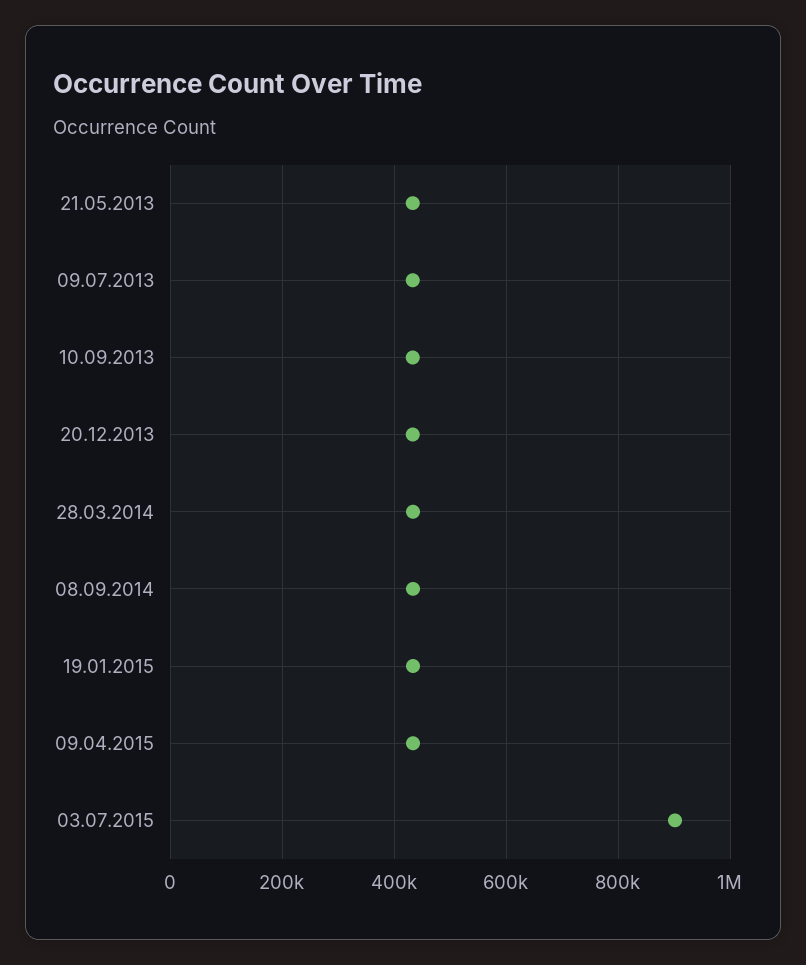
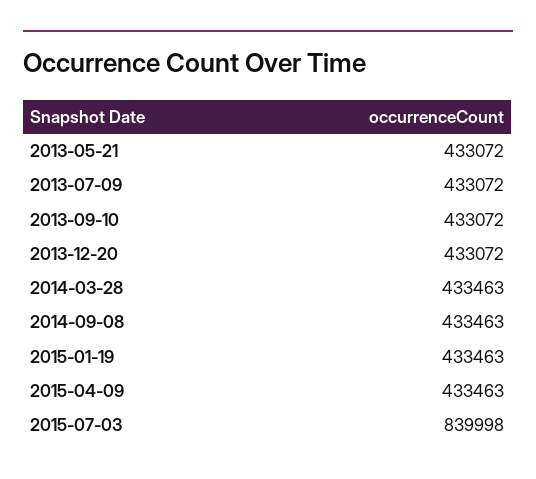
03.07.2015: 900000 -> 839998

